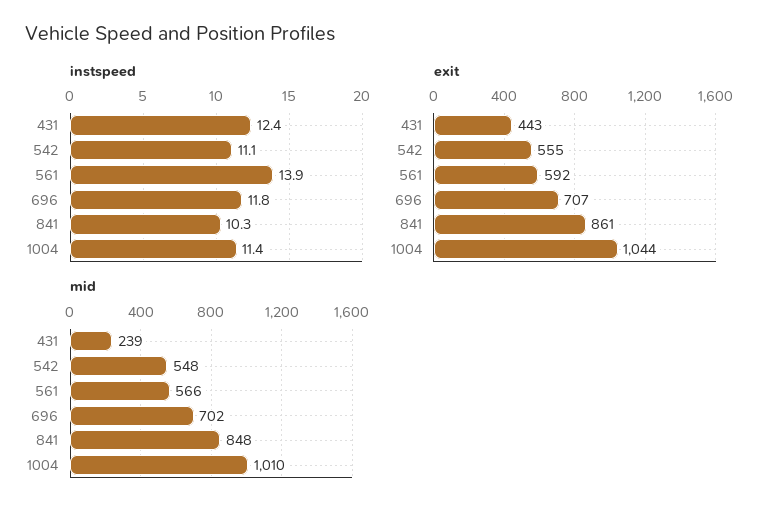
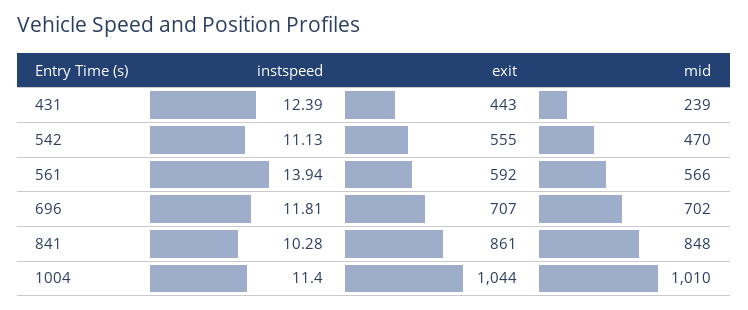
mid, 542: 548 -> 470

